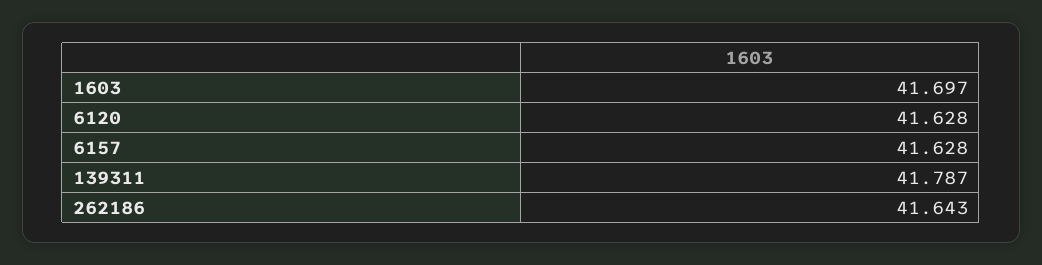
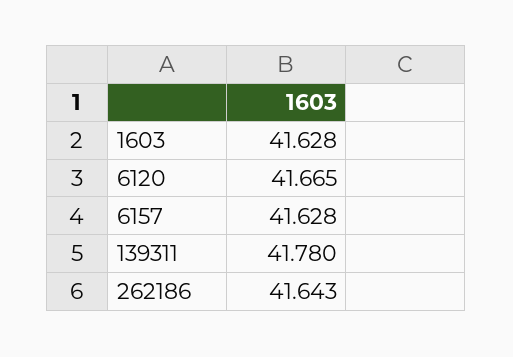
1603: 41.697 -> 41.628
6120: 41.628 -> 41.665
139311: 41.787 -> 41.78

